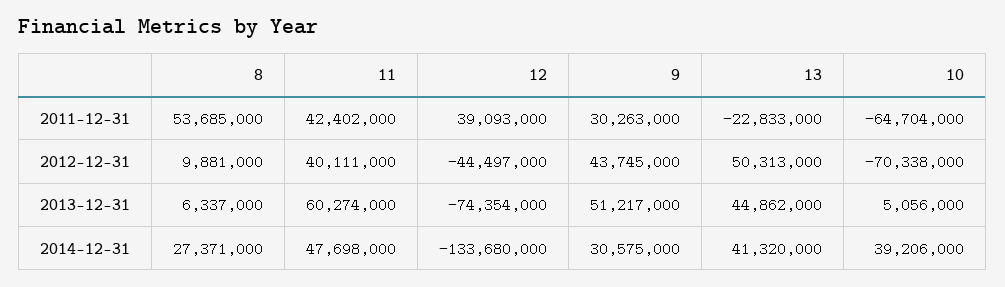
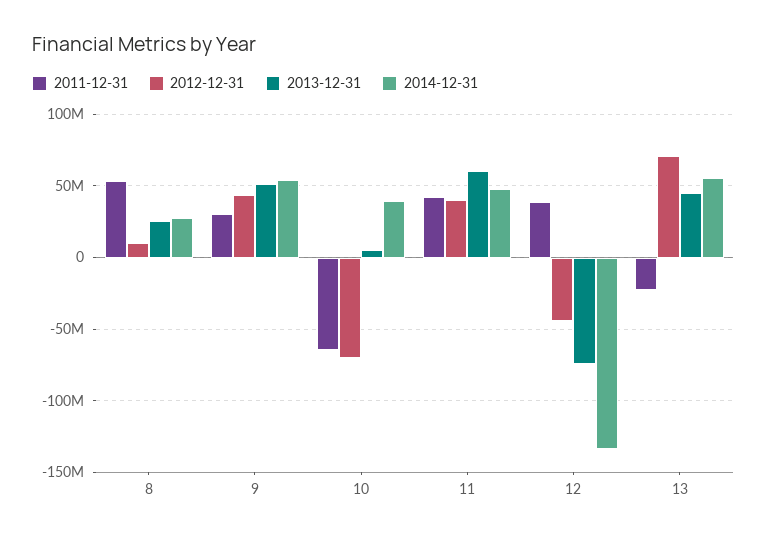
2012-12-31, 13: 50313000 -> 70000000
2013-12-31, 8: 6337000 -> 25000000
2014-12-31, 9: 30575000 -> 55000000
2014-12-31, 13: 41320000 -> 55000000

